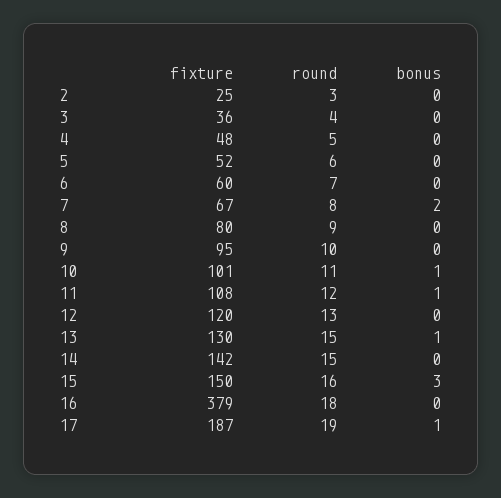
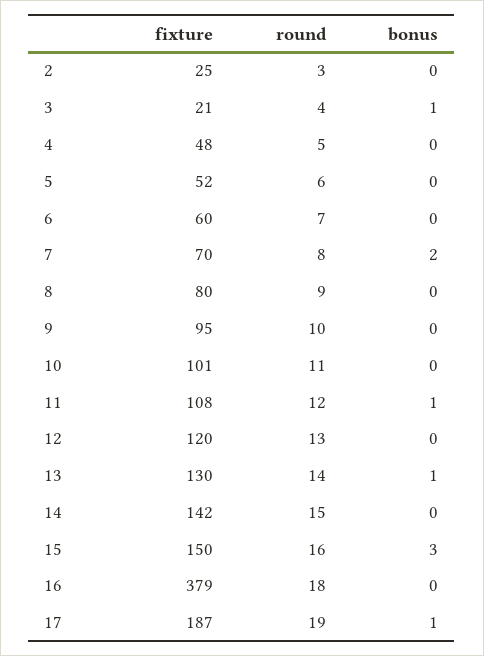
fixture, 3: 36 -> 21
bonus, 3: 0 -> 1
fixture, 7: 67 -> 70
bonus, 10: 1 -> 0
round, 13: 15 -> 14

